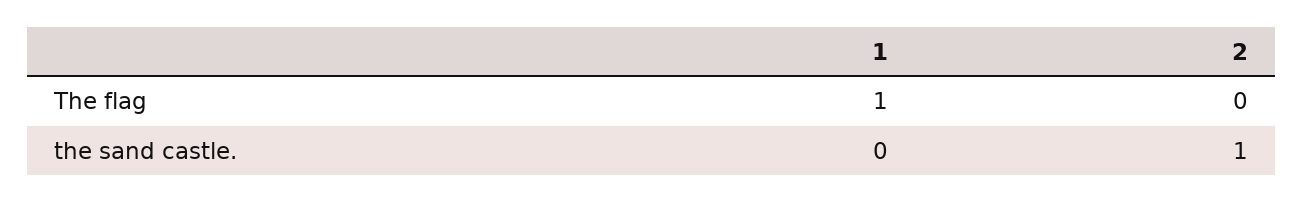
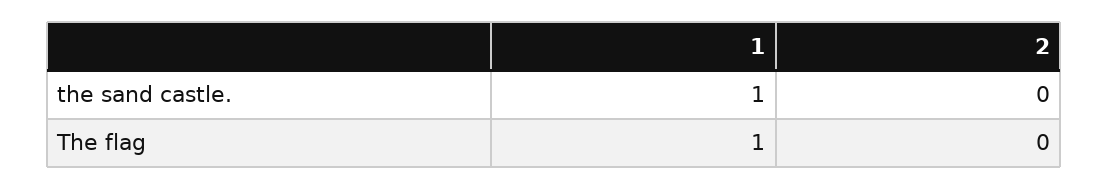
1, the sand castle.: 0 -> 1
2, the sand castle.: 1 -> 0

